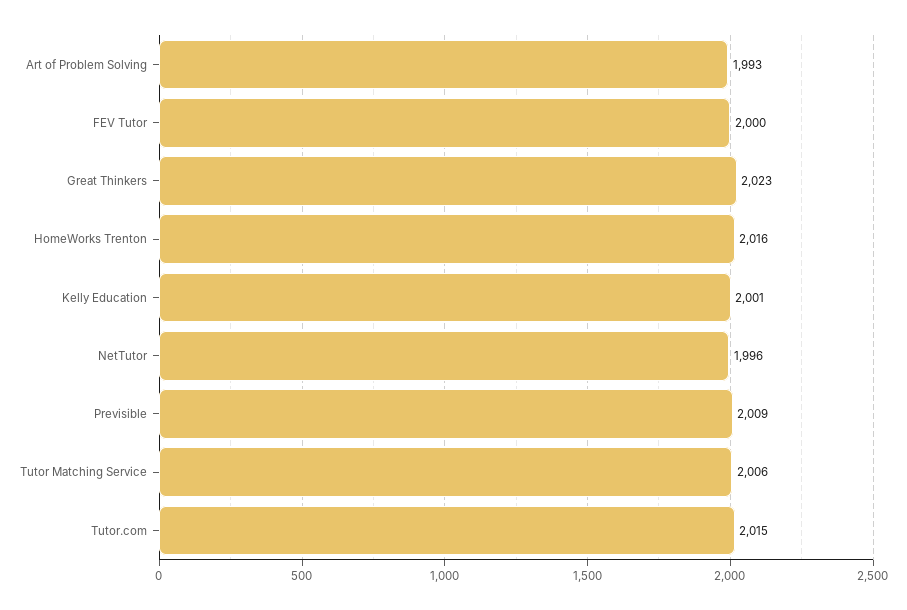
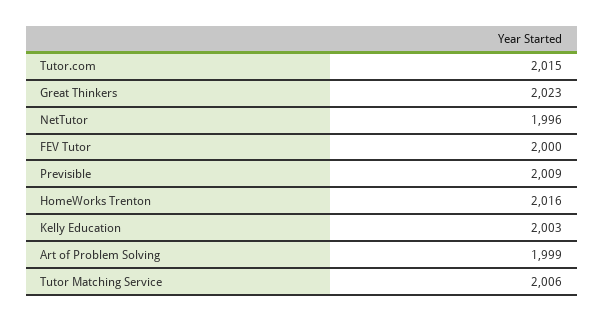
Art of Problem Solving: 1993 -> 1999
Kelly Education: 2001 -> 2003

